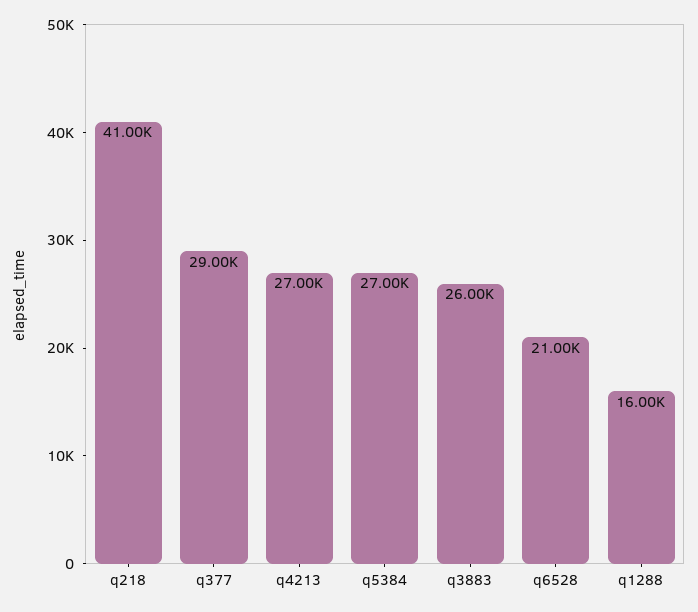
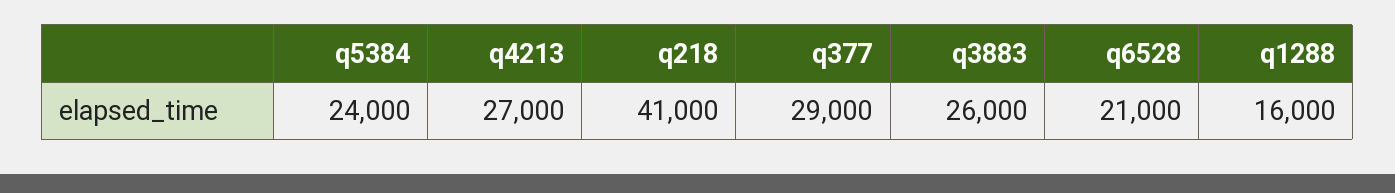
q5384: 27000 -> 24000

